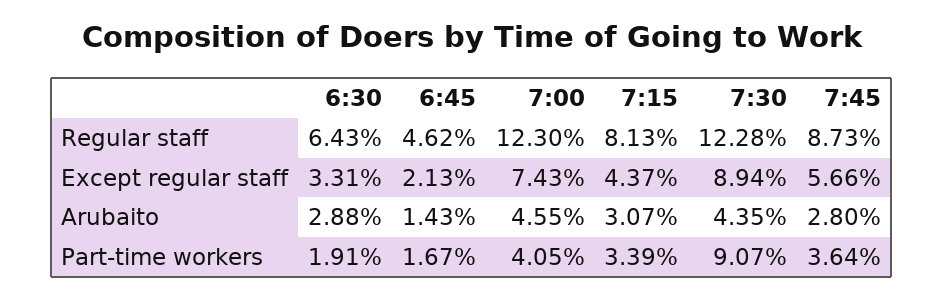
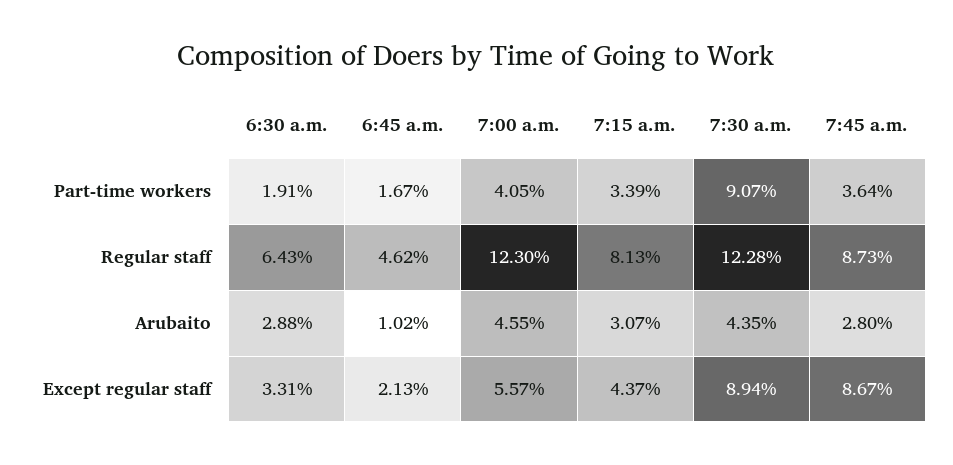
7:00, Except regular staff: 7.43 -> 5.57
7:45, Except regular staff: 5.66 -> 8.67
6:45, Arubaito: 1.43 -> 1.02

